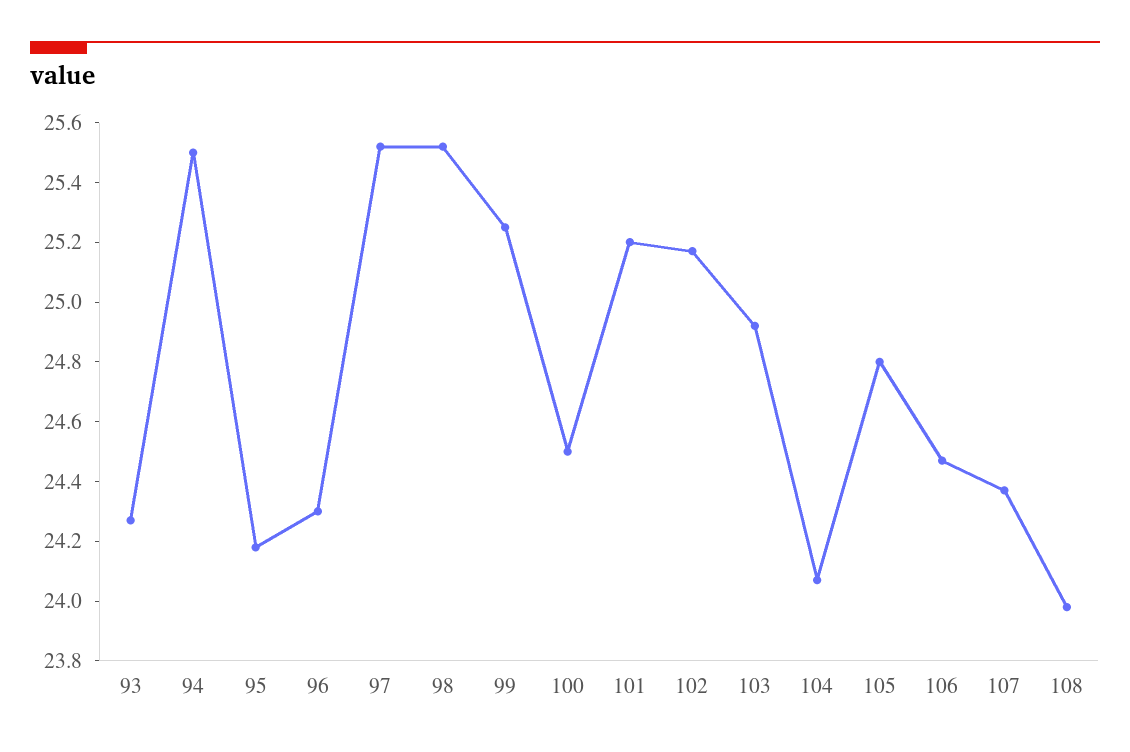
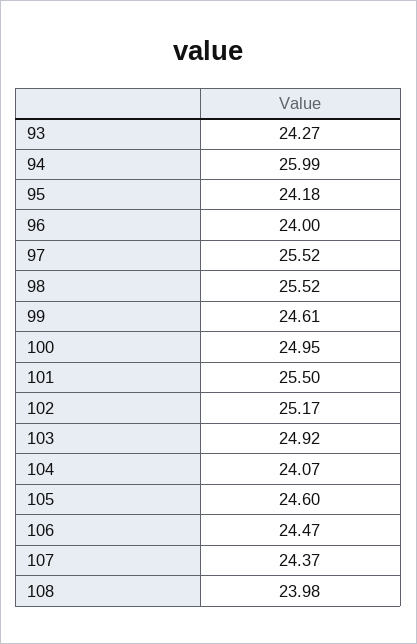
94: 25.5 -> 25.99
96: 24.3 -> 24
99: 25.25 -> 24.61
100: 24.5 -> 24.95
101: 25.2 -> 25.5
105: 24.8 -> 24.6

